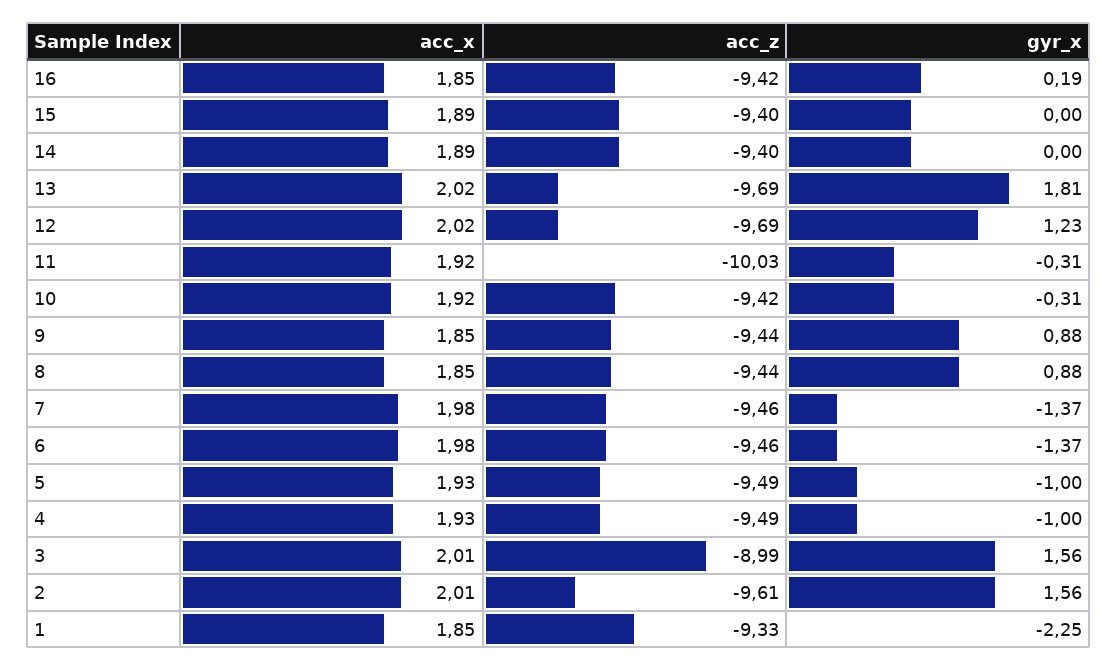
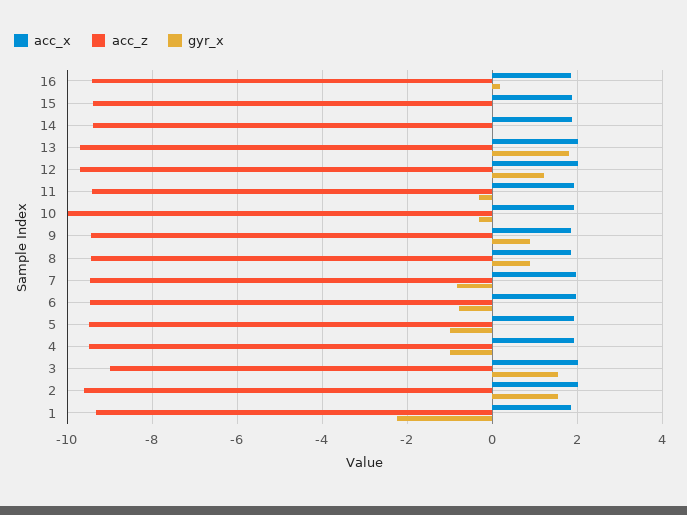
acc_z, 11: -10.03 -> -9.4
acc_z, 10: -9.42 -> -10
gyr_x, 7: -1.37 -> -0.8
gyr_x, 6: -1.37 -> -0.8

